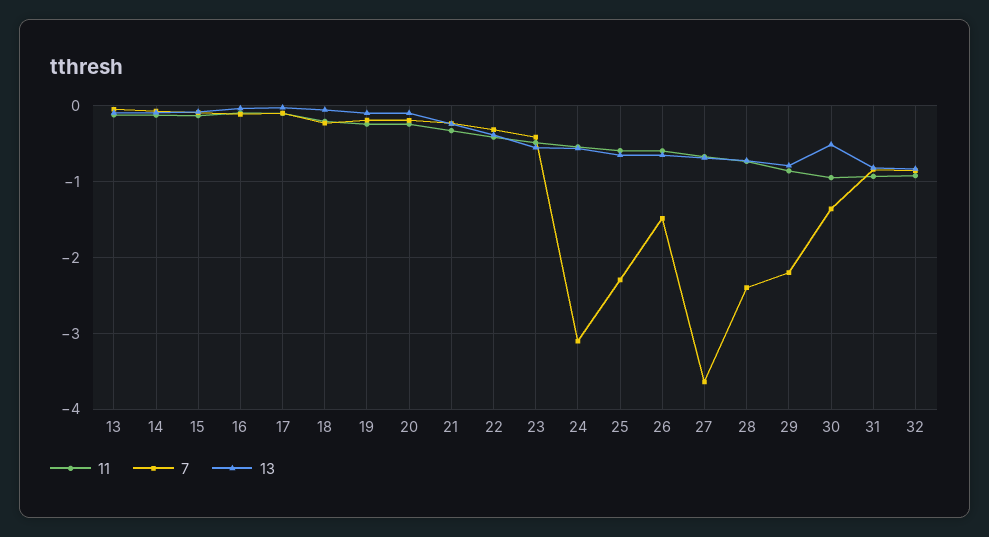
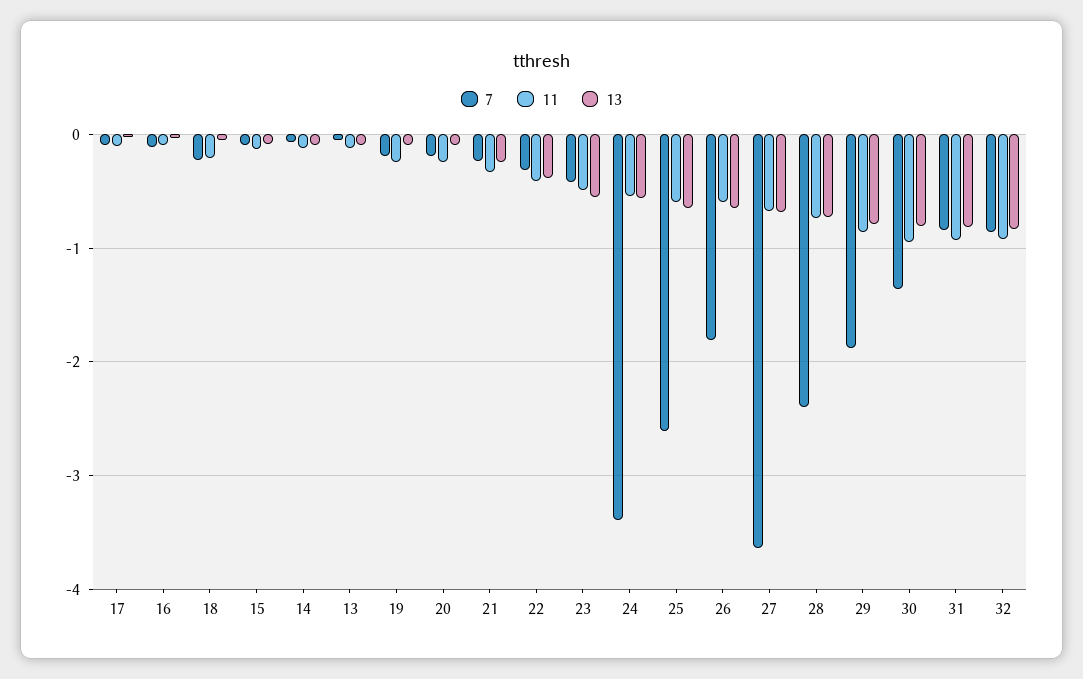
7, 24: -3.1 -> -3.4
7, 25: -2.3 -> -2.6
7, 26: -1.5 -> -1.8
7, 29: -2.2 -> -1.9
13, 30: -0.5 -> -0.8

